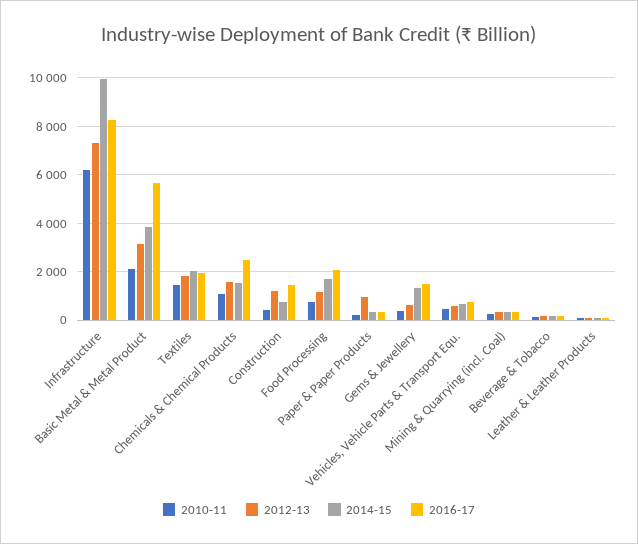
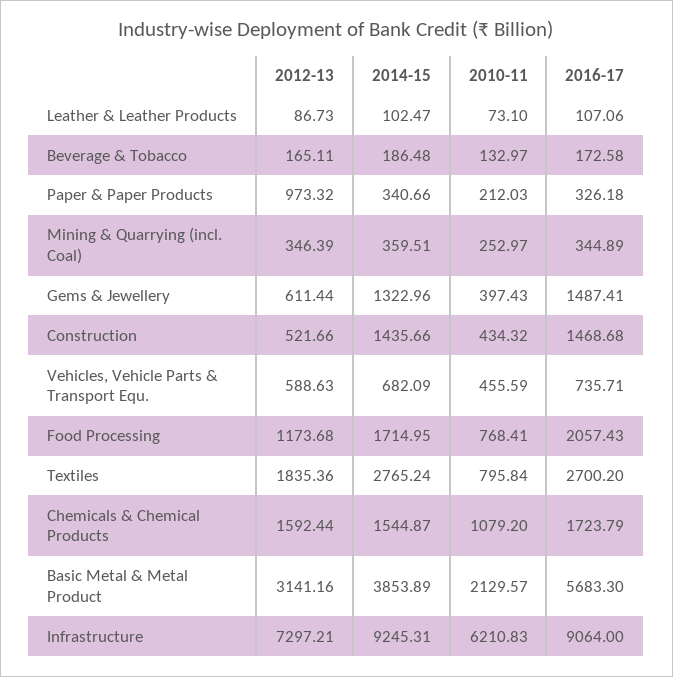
2014-15, Infrastructure: 10000 -> 9245.31
2016-17, Infrastructure: 8250 -> 9064
2010-11, Textiles: 1500 -> 795.84
2014-15, Textiles: 2000 -> 2765.24
2016-17, Textiles: 2000 -> 2700.2
2016-17, Chemicals & Chemical Products: 2500 -> 1723.79
2012-13, Construction: 1250 -> 521.66
2014-15, Construction: 750 -> 1435.66

